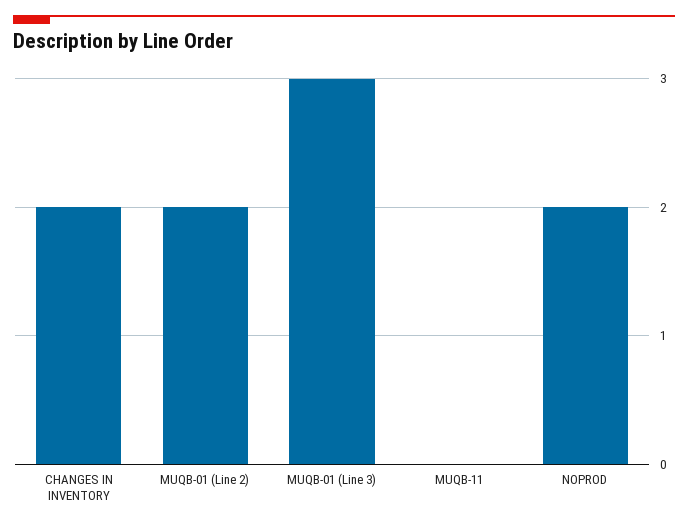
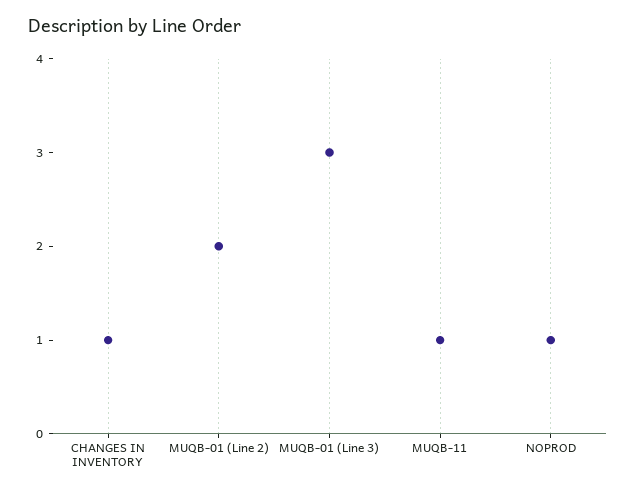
CHANGES IN INVENTORY: 2 -> 1
MUQB-11: 0 -> 1
NOPROD: 2 -> 1

